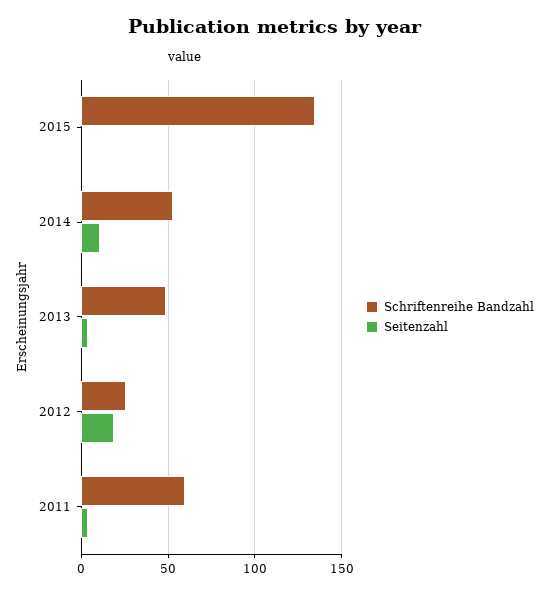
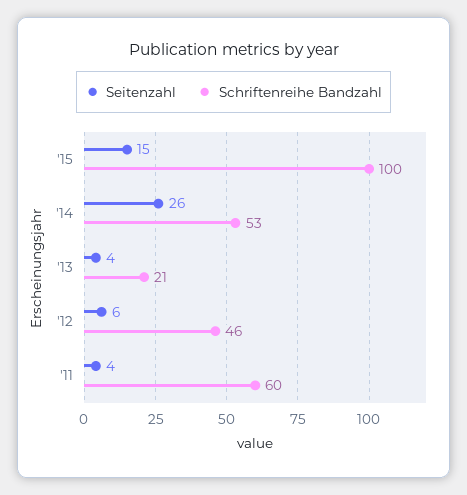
Schriftenreihe Bandzahl, 2015: 135 -> 100
Seitenzahl, 2015: 0 -> 15
Seitenzahl, 2014: 10 -> 26
Schriftenreihe Bandzahl, 2013: 50 -> 21
Schriftenreihe Bandzahl, 2012: 25 -> 46
Seitenzahl, 2012: 20 -> 6

